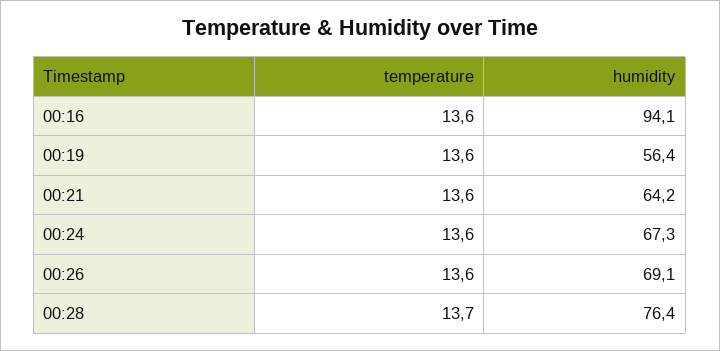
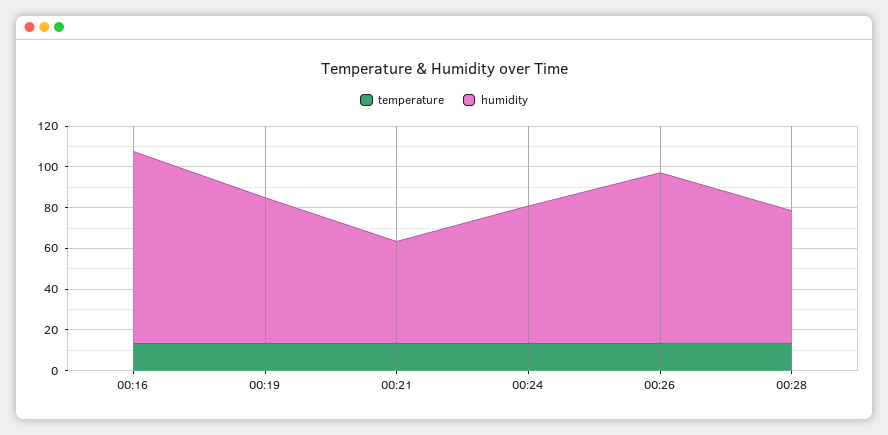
humidity, 00:19: 56.4 -> 70
humidity, 00:21: 64.2 -> 50
humidity, 00:26: 69.1 -> 85
humidity, 00:28: 76.4 -> 65

